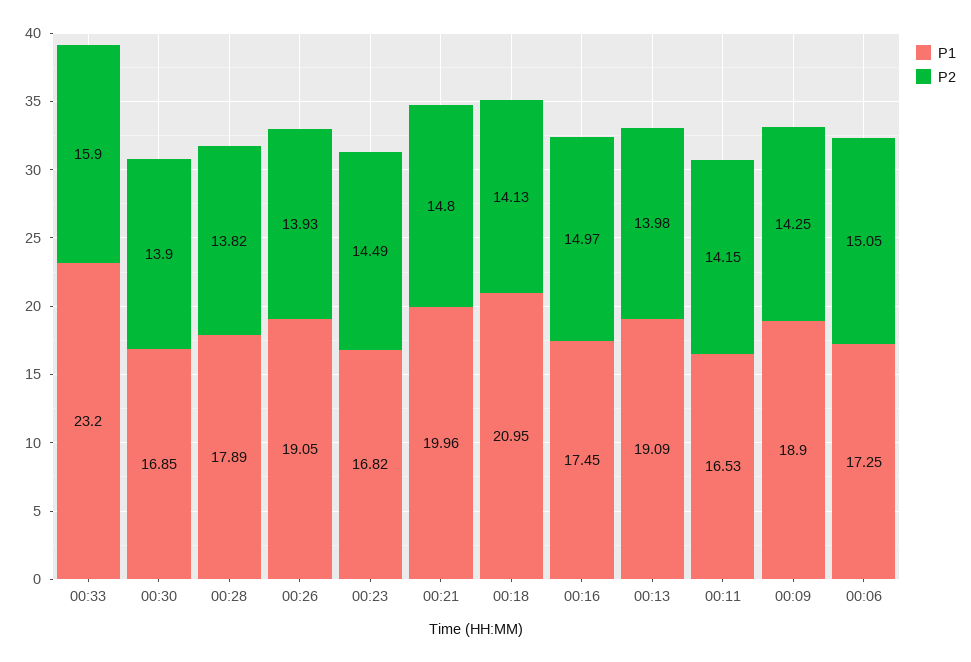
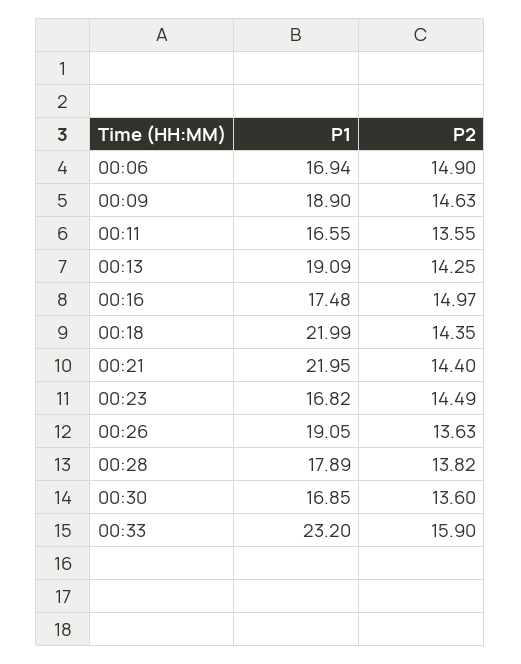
P2, 00:30: 13.9 -> 13.6
P2, 00:26: 13.93 -> 13.63
P1, 00:21: 19.96 -> 21.95
P2, 00:21: 14.8 -> 14.4
P1, 00:18: 20.95 -> 21.99
P2, 00:18: 14.13 -> 14.35
P1, 00:16: 17.45 -> 17.48
P2, 00:13: 13.98 -> 14.25
P1, 00:11: 16.53 -> 16.55
P2, 00:11: 14.15 -> 13.55
P2, 00:09: 14.25 -> 14.63
P1, 00:06: 17.25 -> 16.94
P2, 00:06: 15.05 -> 14.9

